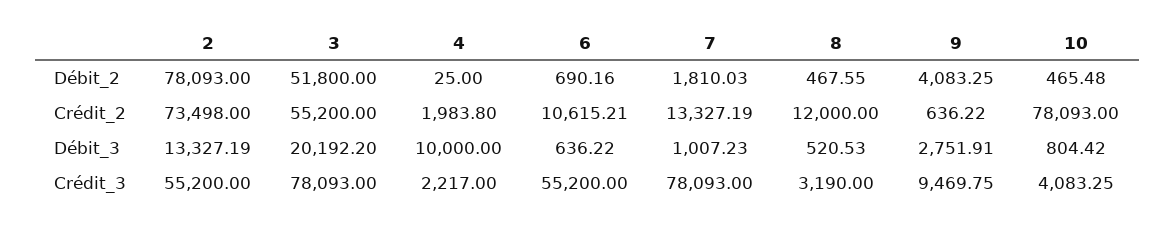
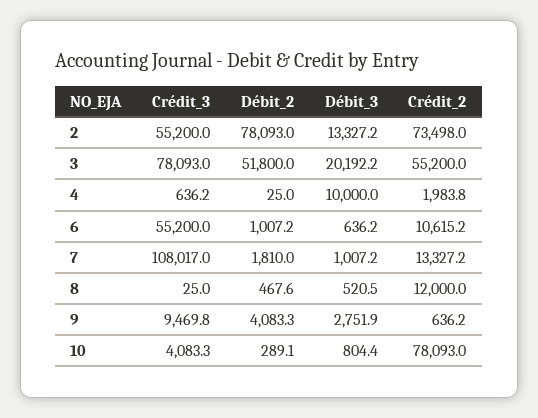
6, Débit_2: 690.16 -> 1007.2
10, Débit_2: 465.48 -> 289.1
4, Crédit_3: 2217 -> 636.2
7, Crédit_3: 78093 -> 108017
8, Crédit_3: 3190 -> 25

